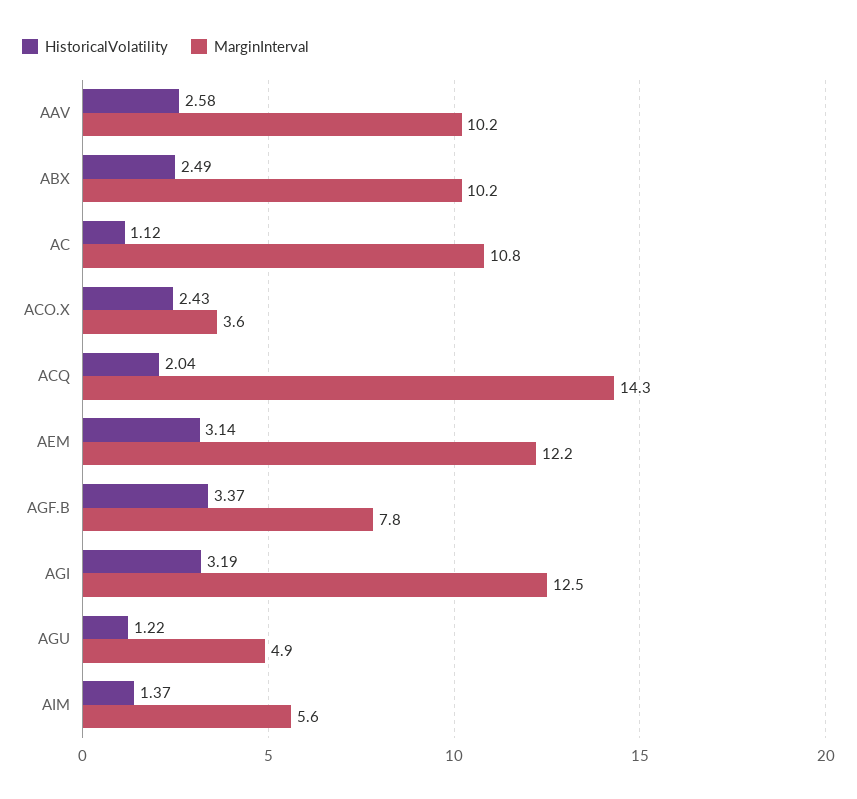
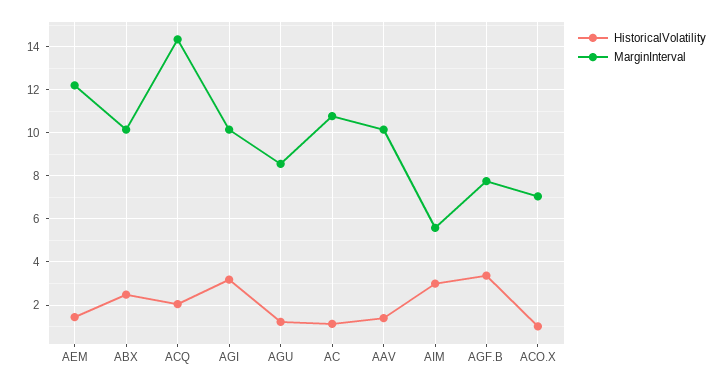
HistoricalVolatility, AAV: 2.58 -> 1.5
HistoricalVolatility, ACO.X: 2.43 -> 1
MarginInterval, ACO.X: 3.6 -> 7
HistoricalVolatility, AEM: 3.14 -> 1.5
MarginInterval, AGI: 12.5 -> 10
MarginInterval, AGU: 4.9 -> 8.5
HistoricalVolatility, AIM: 1.37 -> 3

